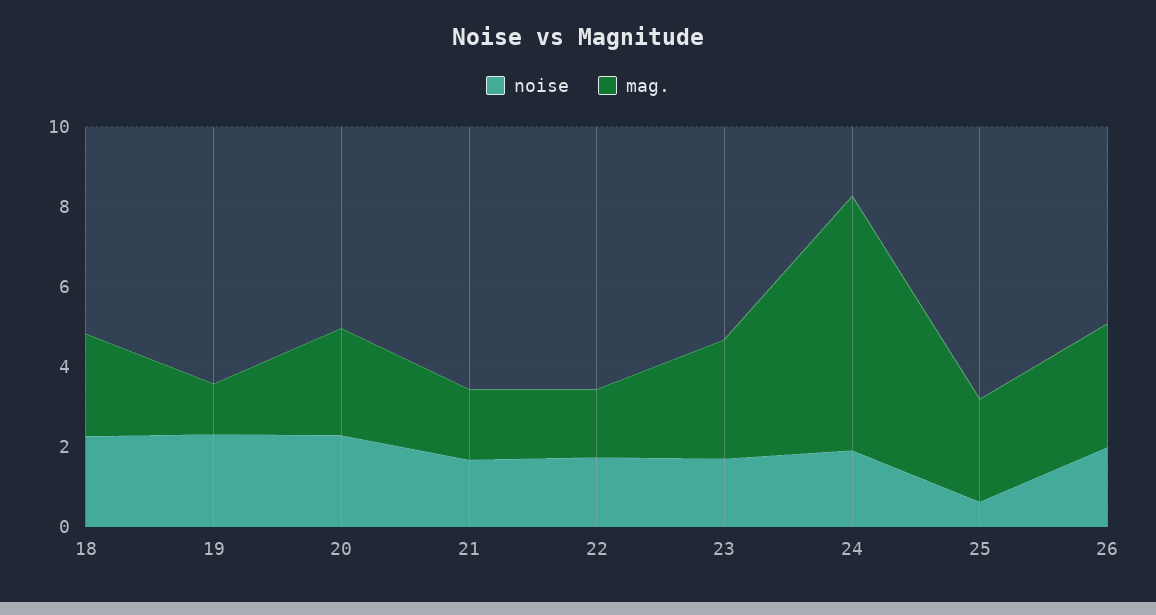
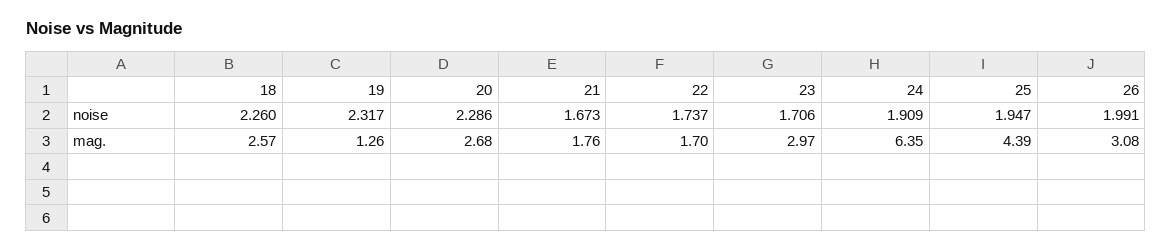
noise, 25: 0.5 -> 1.947
mag., 25: 2.5 -> 4.39

